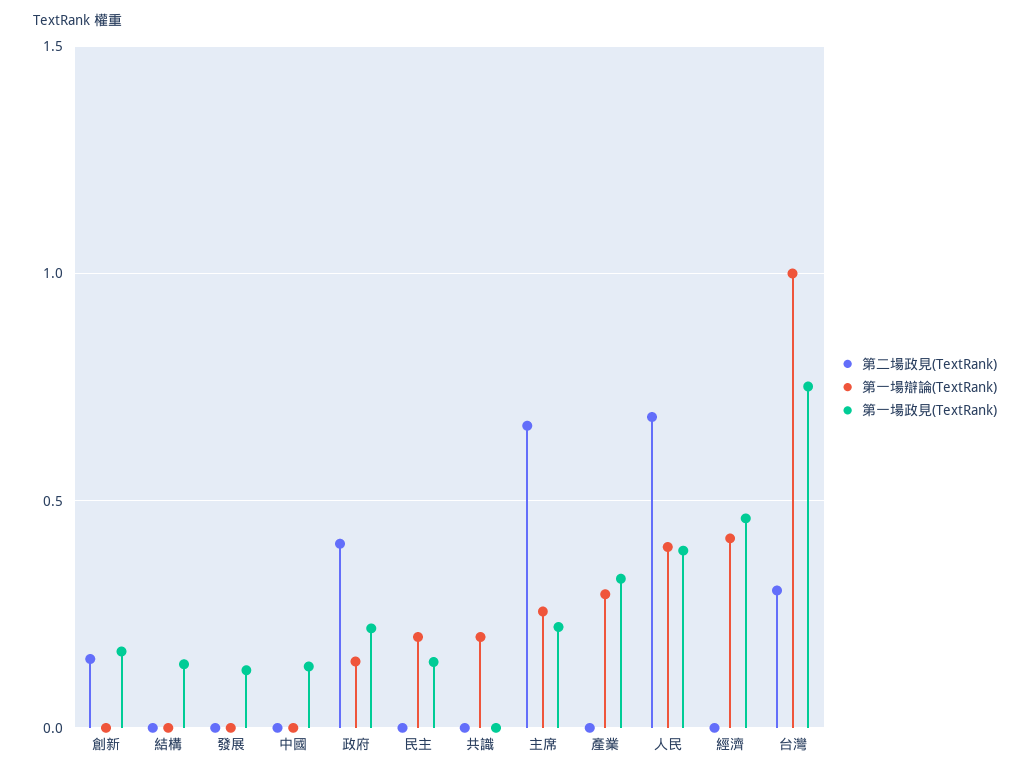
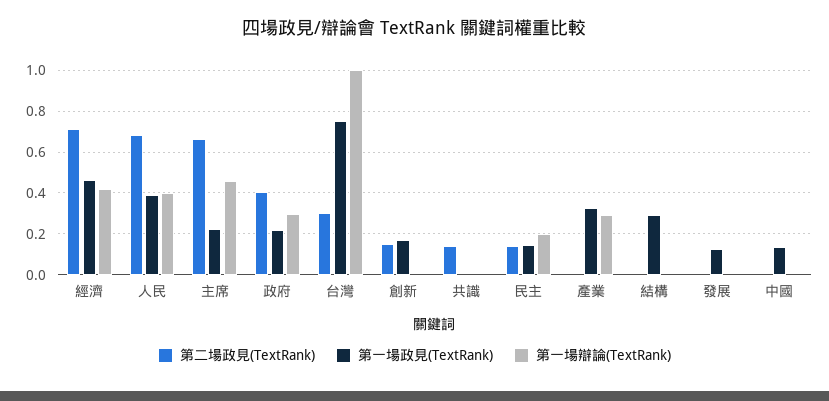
第一場政見(TextRank), 結構: 0.15 -> 0.3
第一場辯論(TextRank), 政府: 0.15 -> 0.3
第二場政見(TextRank), 民主: 0 -> 0.15
第二場政見(TextRank), 共識: 0 -> 0.15
第一場辯論(TextRank), 共識: 0.2 -> 0
第一場辯論(TextRank), 主席: 0.25 -> 0.45
第二場政見(TextRank), 經濟: 0 -> 0.7

